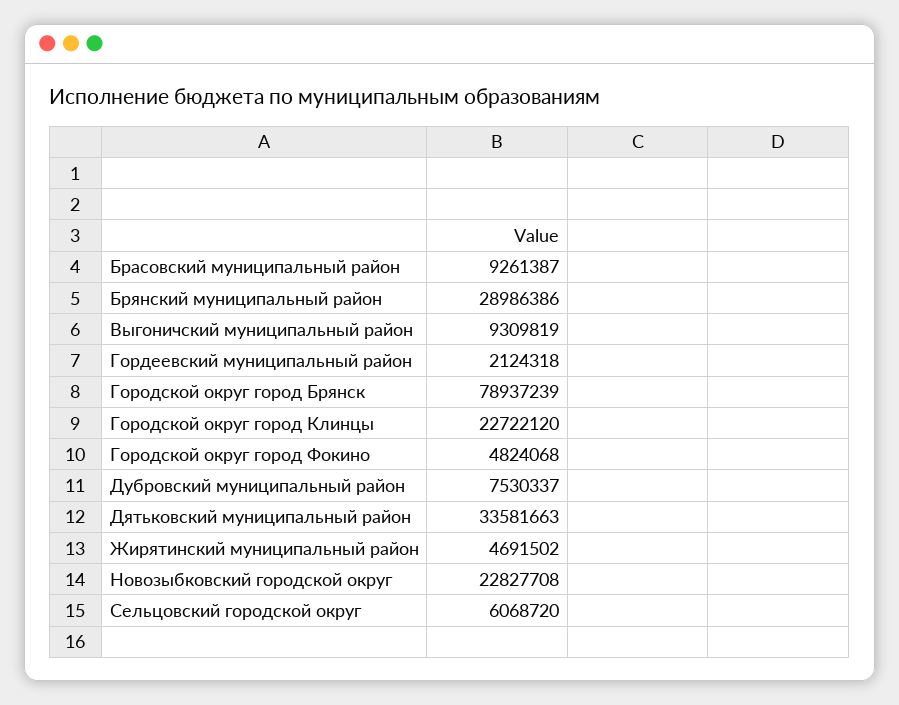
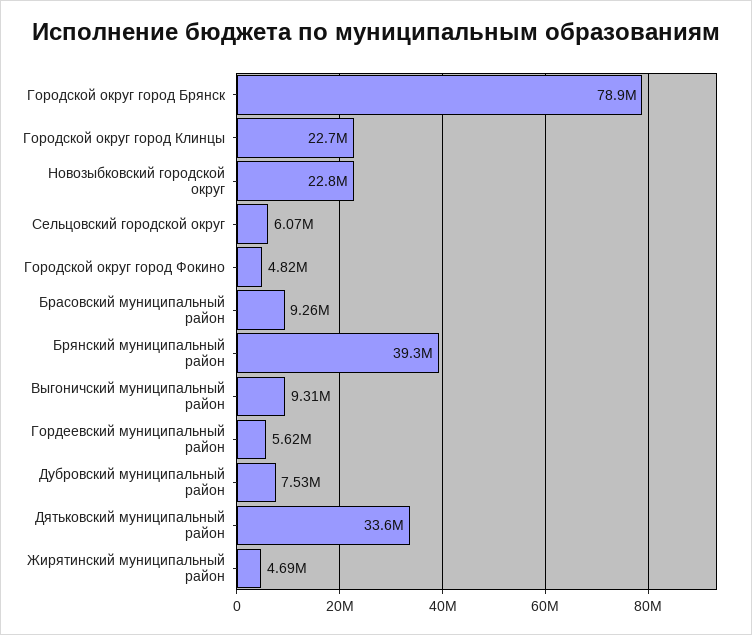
Брянский муниципальный район: 28986386 -> 39300000
Гордеевский муниципальный район: 2124318 -> 5620000

